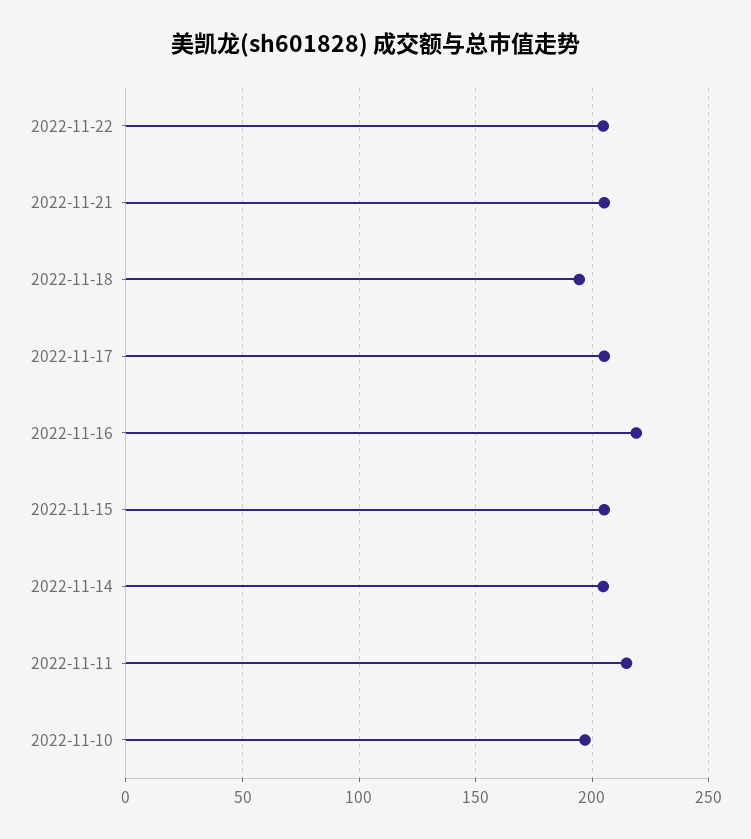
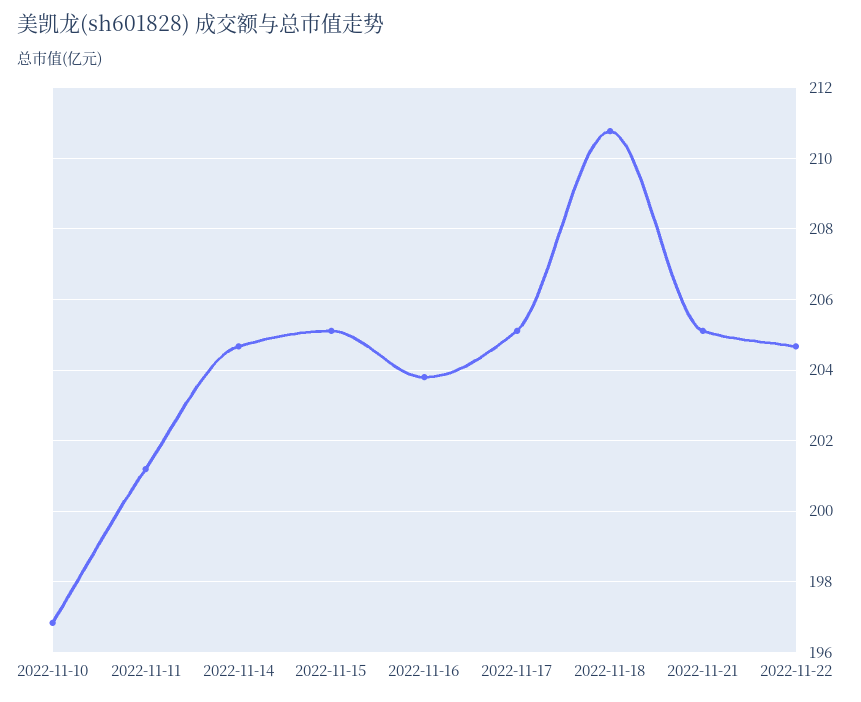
2022-11-18: 195 -> 210.8
2022-11-16: 220 -> 203.8
2022-11-11: 215 -> 201.2

